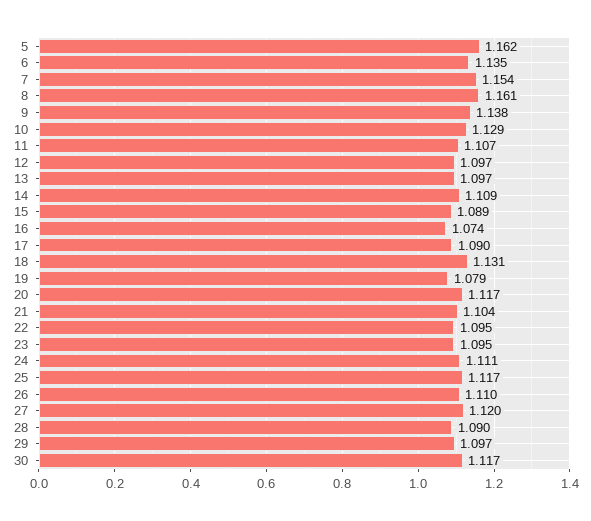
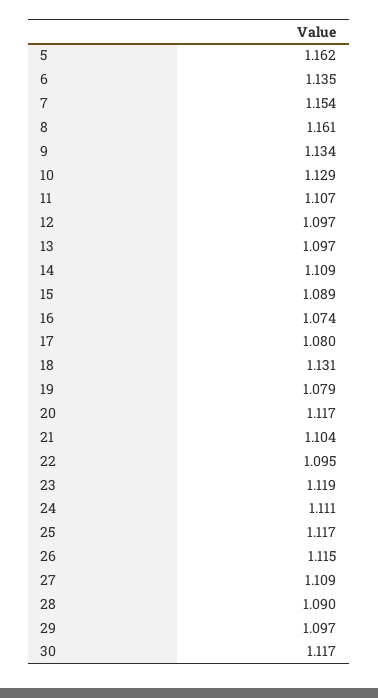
9: 1.138 -> 1.134
17: 1.09 -> 1.08
23: 1.095 -> 1.119
26: 1.11 -> 1.115
27: 1.12 -> 1.109

